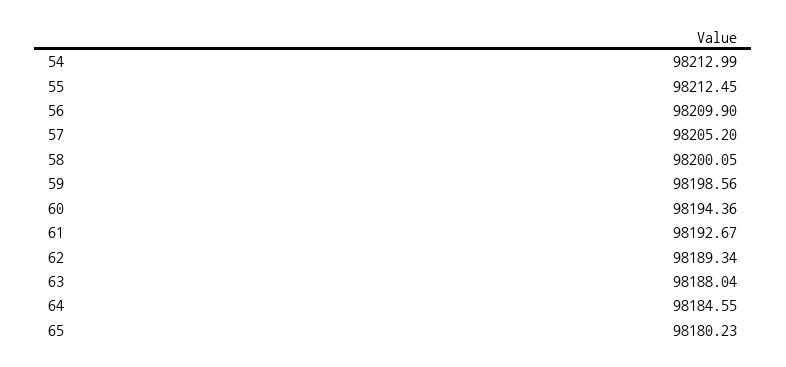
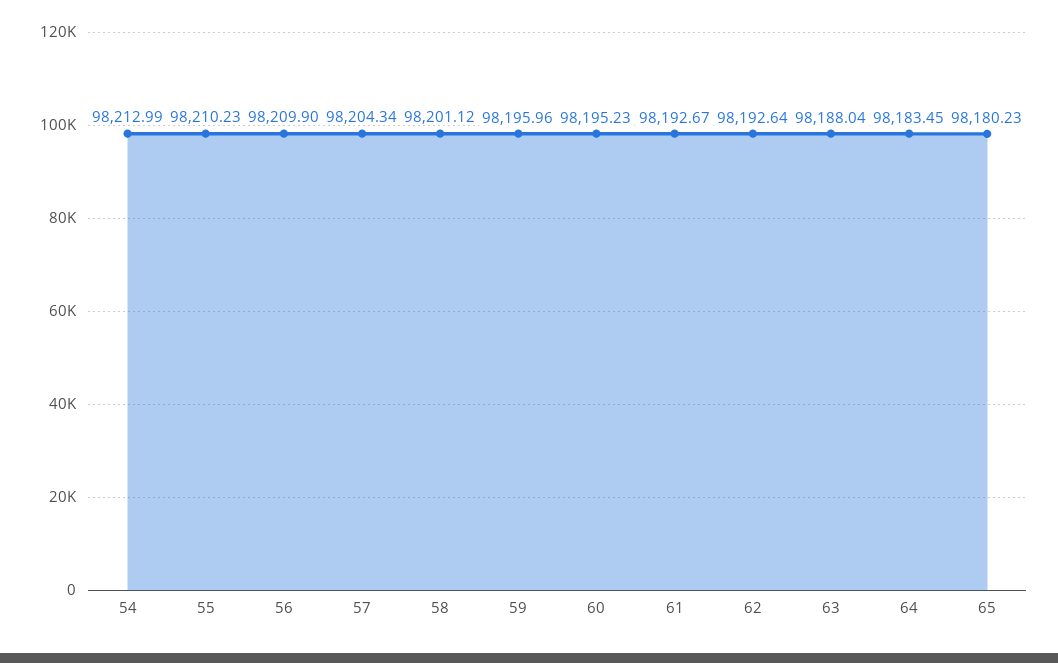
55: 98212.45 -> 98210.23
57: 98205.2 -> 98204.34
58: 98200.05 -> 98201.12
59: 98198.56 -> 98195.96
60: 98194.36 -> 98195.23
62: 98189.34 -> 98192.64
64: 98184.55 -> 98183.45

